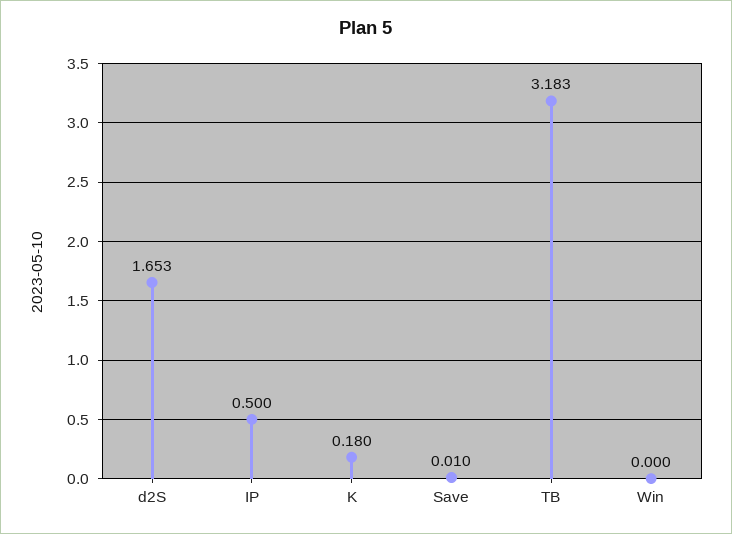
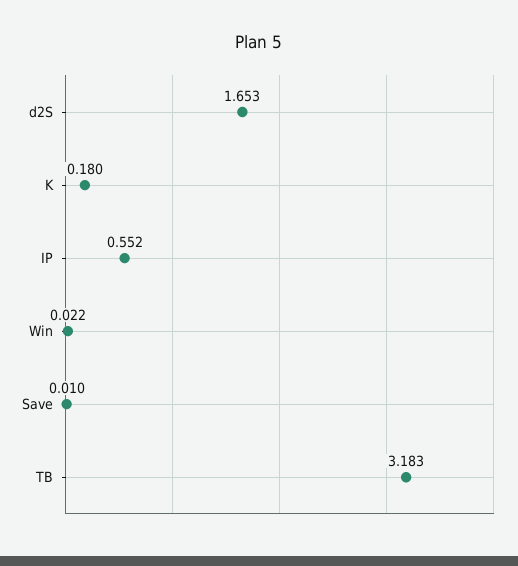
IP: 0.5 -> 0.552
Win: 0 -> 0.022

